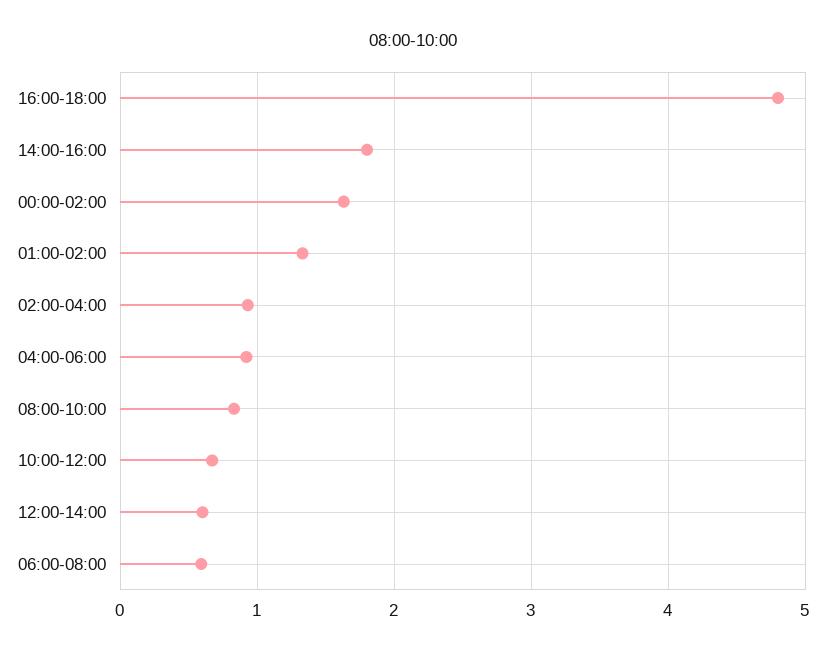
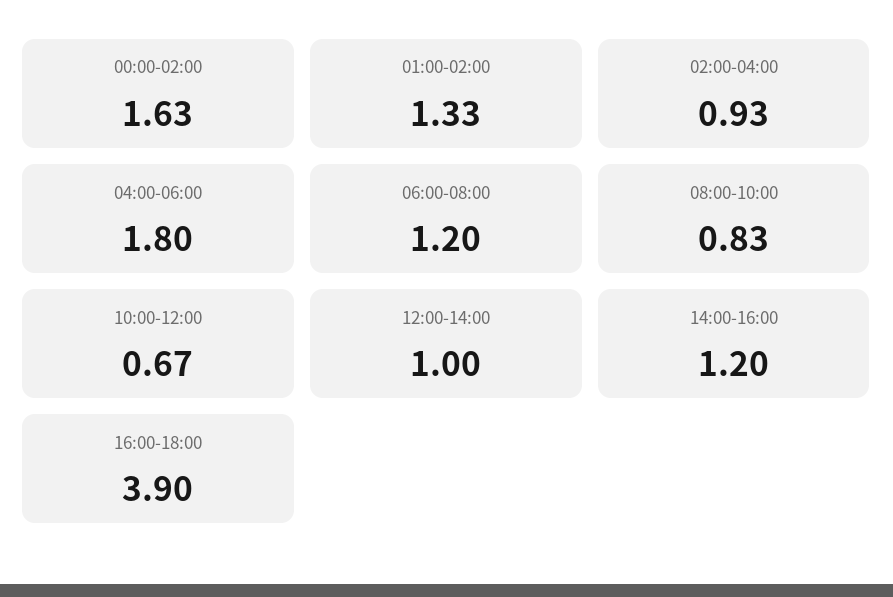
16:00-18:00: 4.8 -> 3.9
14:00-16:00: 1.8 -> 1.2
04:00-06:00: 0.9 -> 1.8
12:00-14:00: 0.6 -> 1
06:00-08:00: 0.6 -> 1.2

